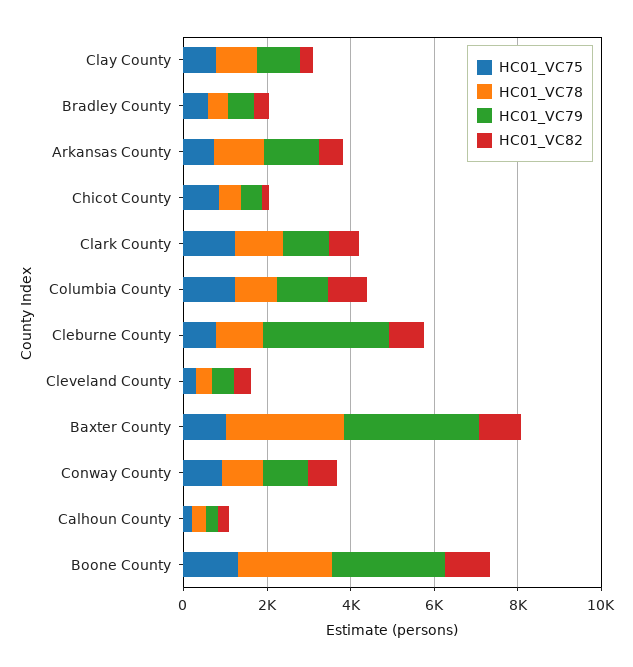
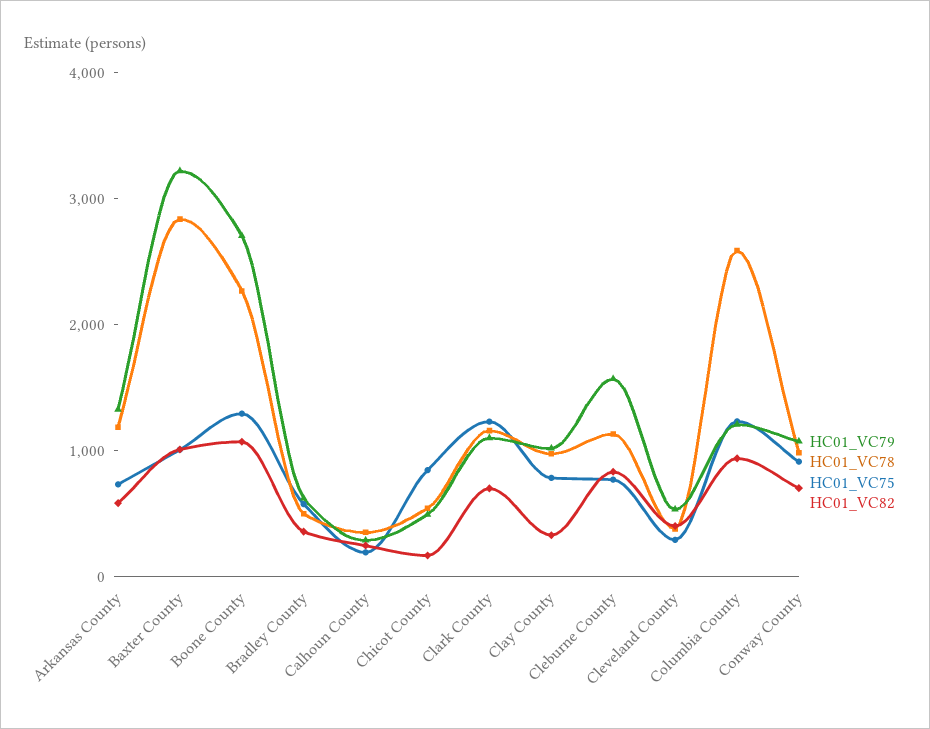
HC01_VC78, Columbia County: 1000 -> 2600
HC01_VC79, Cleburne County: 3000 -> 1600

